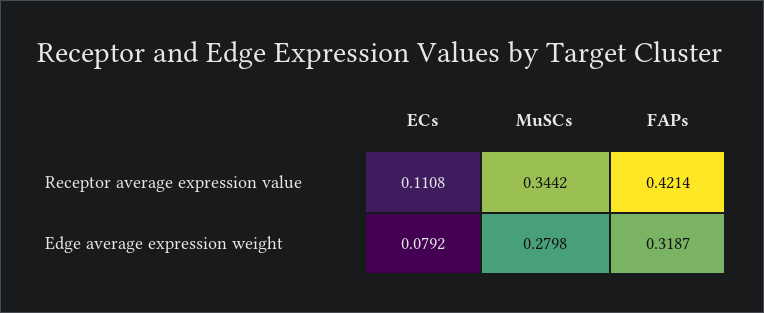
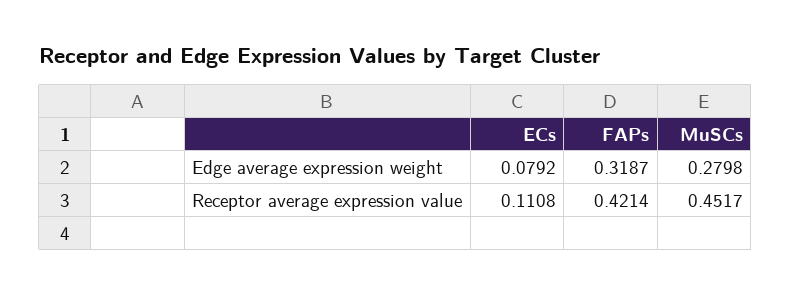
MuSCs, Receptor average expression value: 0.3442 -> 0.4517

